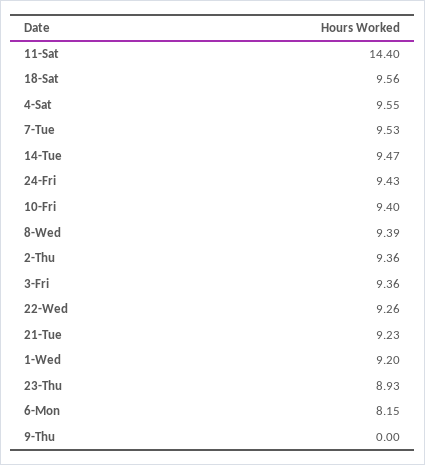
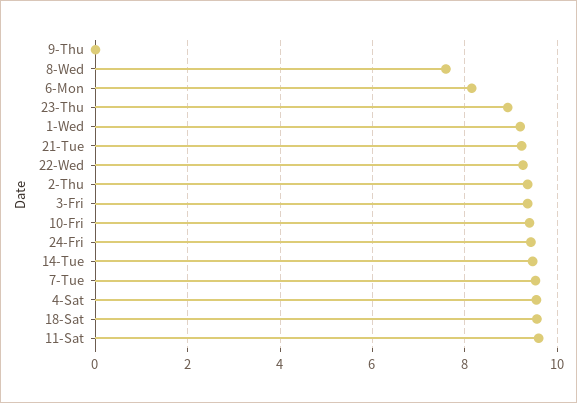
11-Sat: 14.4 -> 9.6
8-Wed: 9.39 -> 7.6

